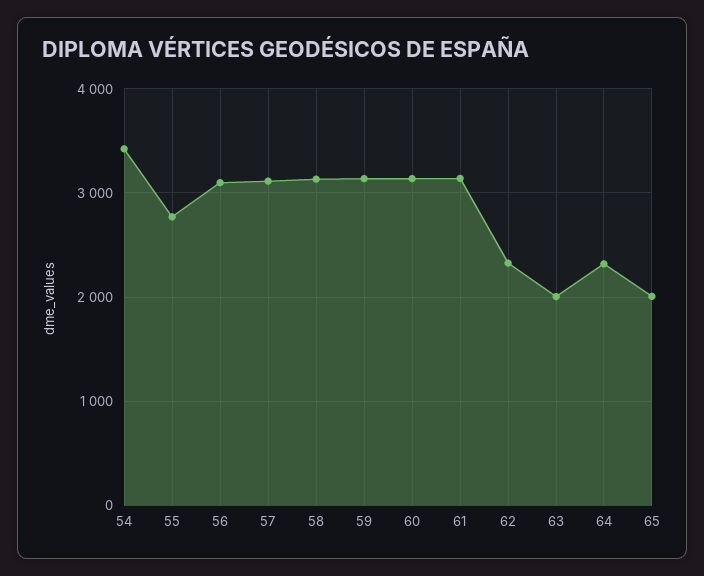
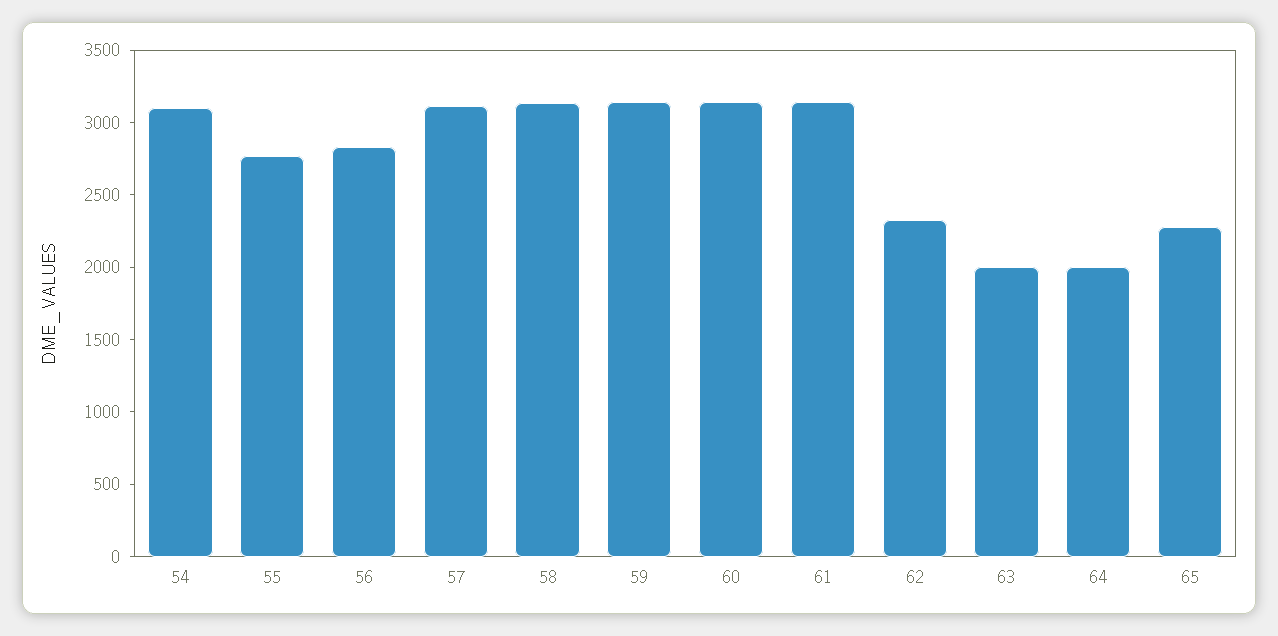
54: 3400 -> 3100
56: 3100 -> 2800
64: 2300 -> 2000
65: 2000 -> 2300

